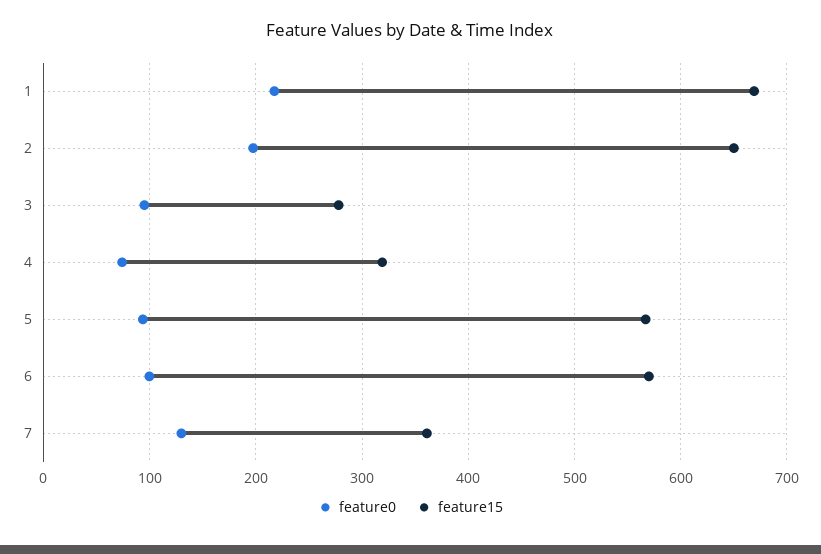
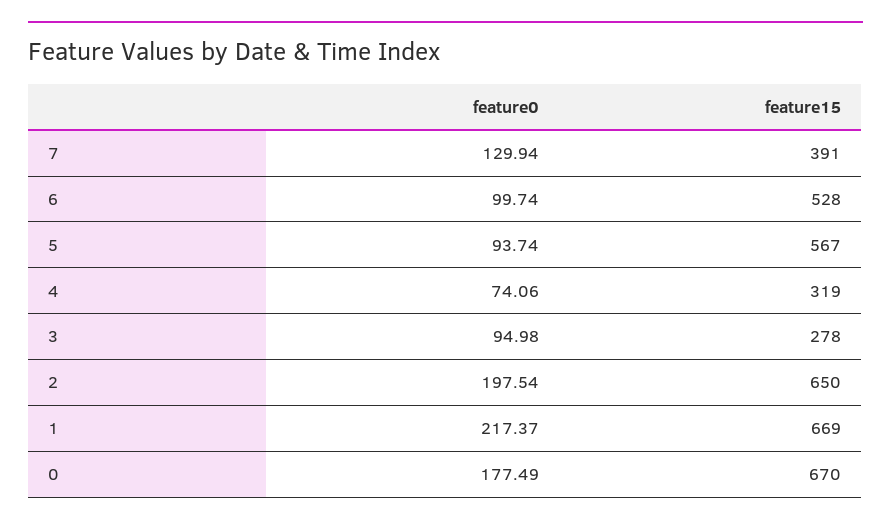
feature15, 6: 570 -> 528
feature15, 7: 360 -> 391
feature0, 0: none -> 177.49
feature15, 0: none -> 670

